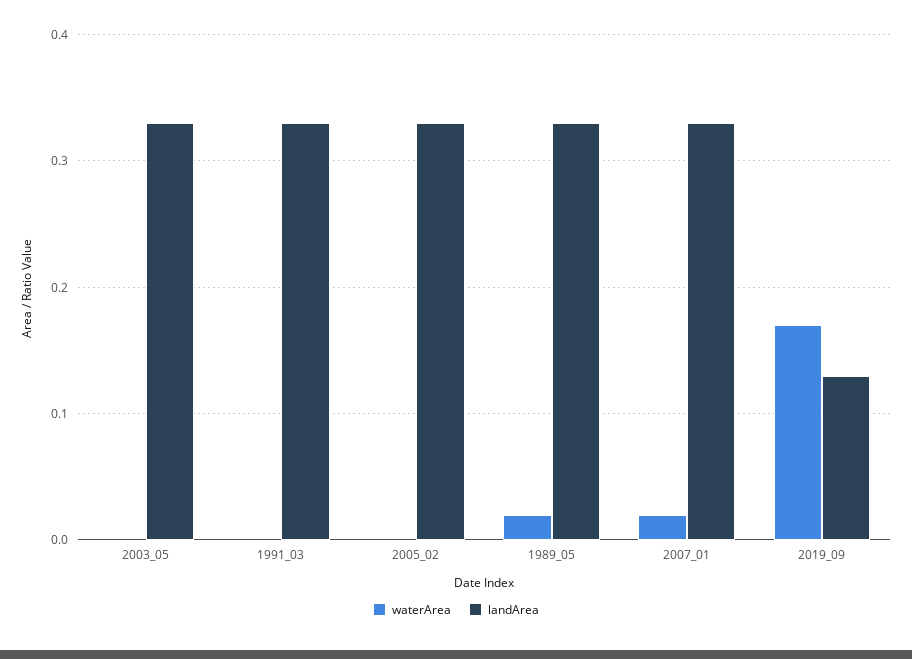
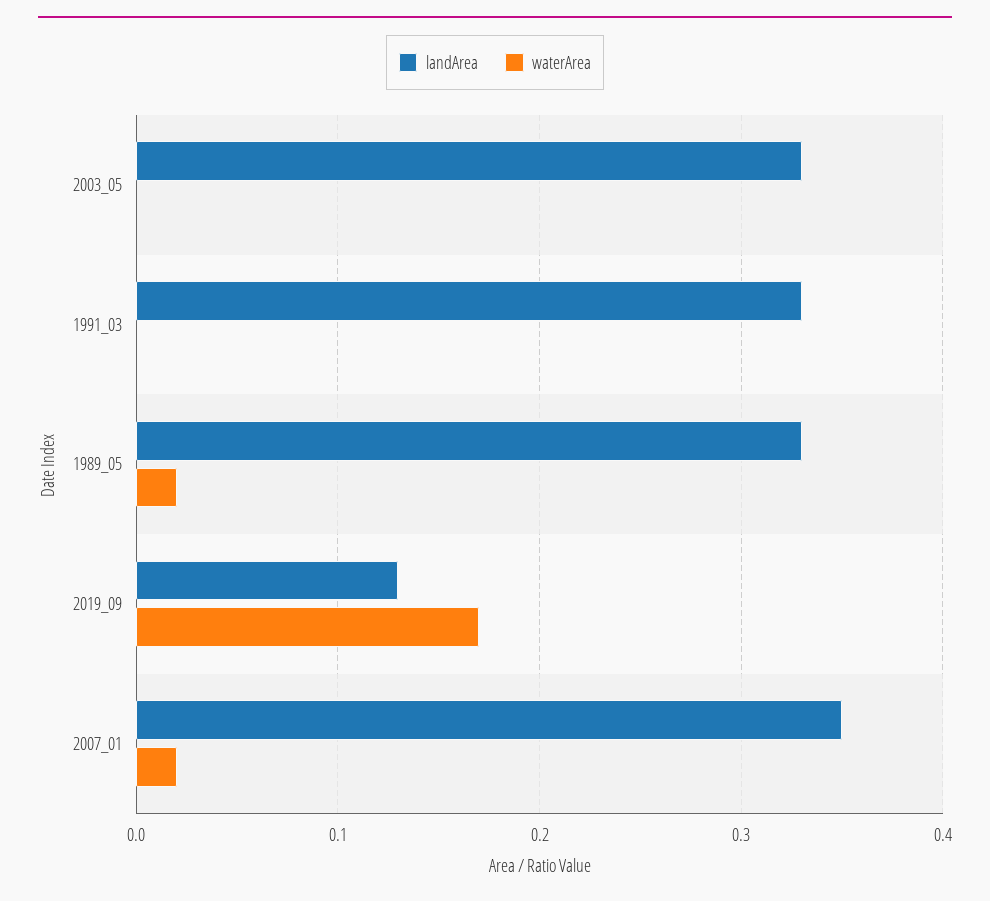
waterArea, 2005_02: 0 -> none
landArea, 2005_02: 0.33 -> none
landArea, 2007_01: 0.33 -> 0.35

